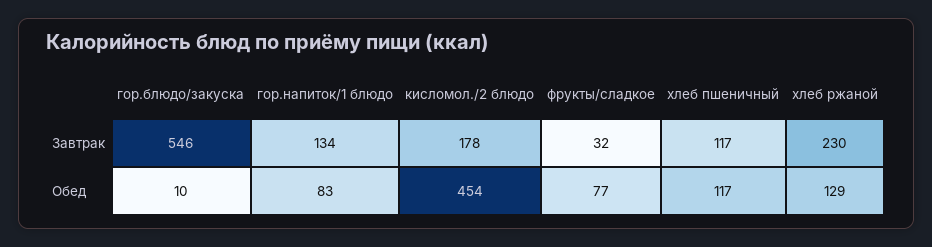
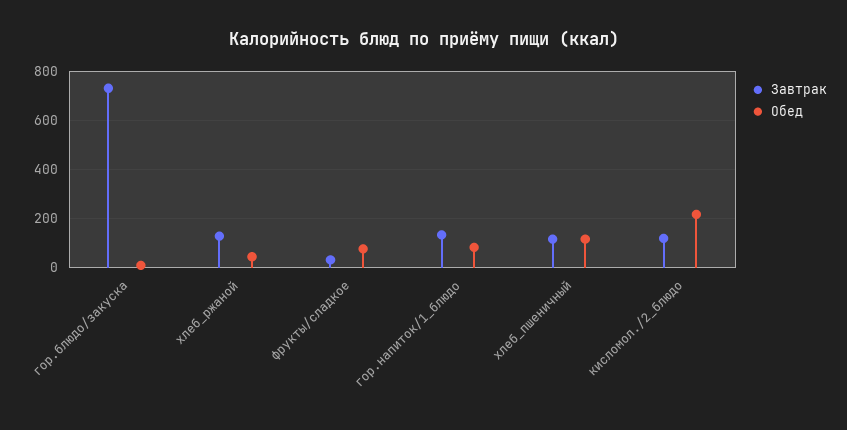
Завтрак, гор.блюдо/закуска: 546 -> 725
Завтрак, кисломол./2 блюдо: 178 -> 125
Завтрак, хлеб ржаной: 230 -> 125
Обед, кисломол./2 блюдо: 454 -> 225
Обед, хлеб ржаной: 129 -> 50

